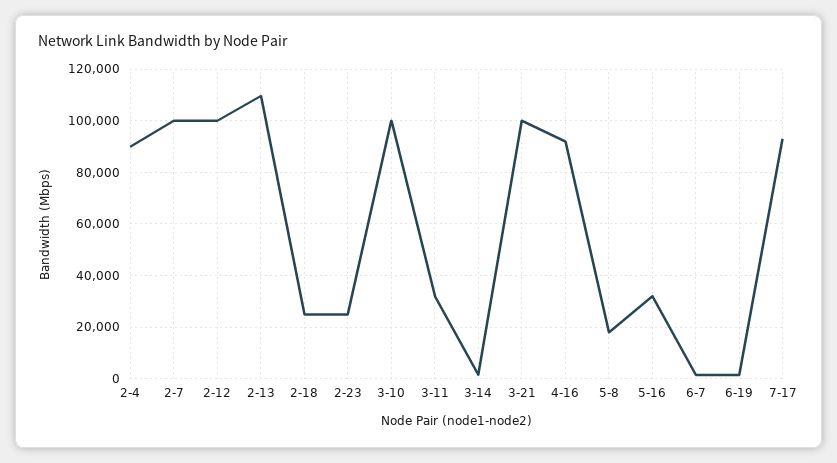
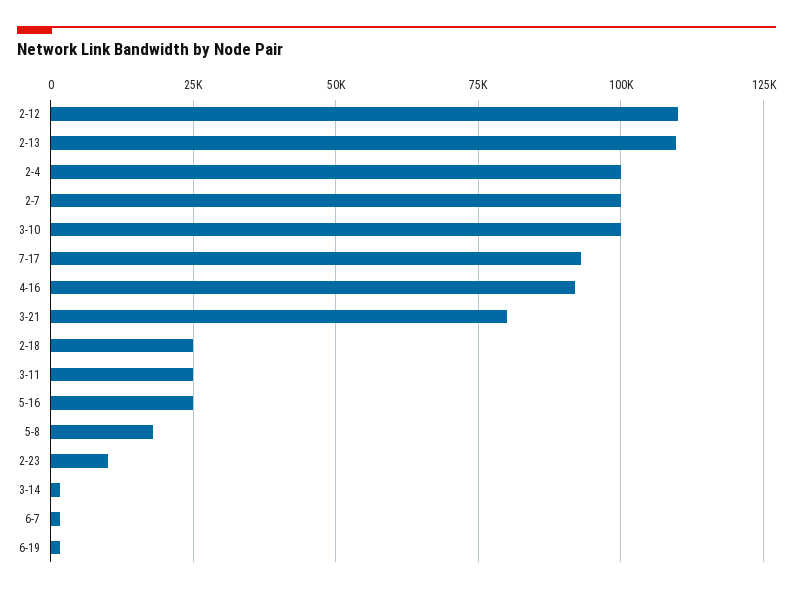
2-4: 90000 -> 100000
2-12: 100000 -> 110000
2-23: 25000 -> 10000
3-11: 32500 -> 25000
3-21: 100000 -> 80000
5-16: 32500 -> 25000

